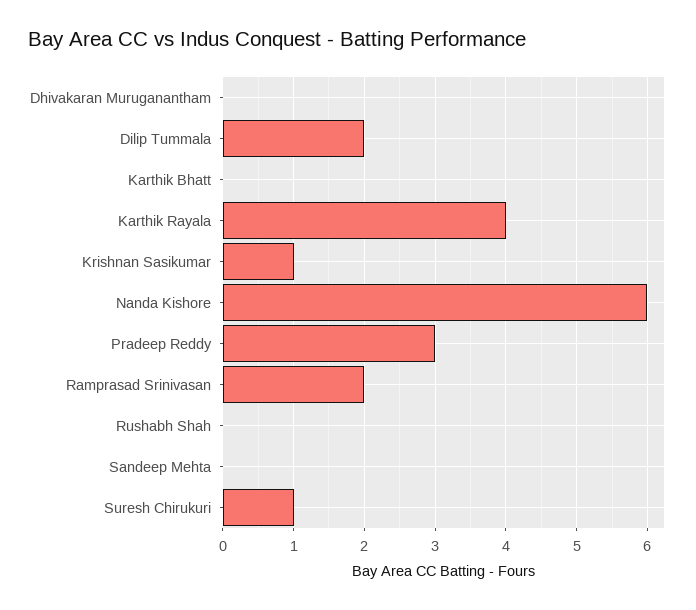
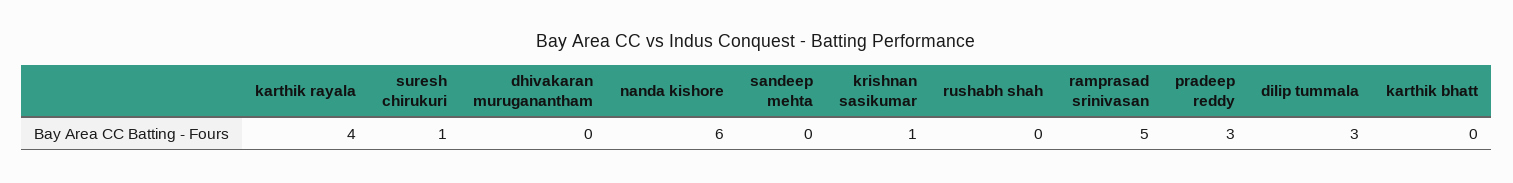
Dilip Tummala: 2 -> 3
Ramprasad Srinivasan: 2 -> 5

